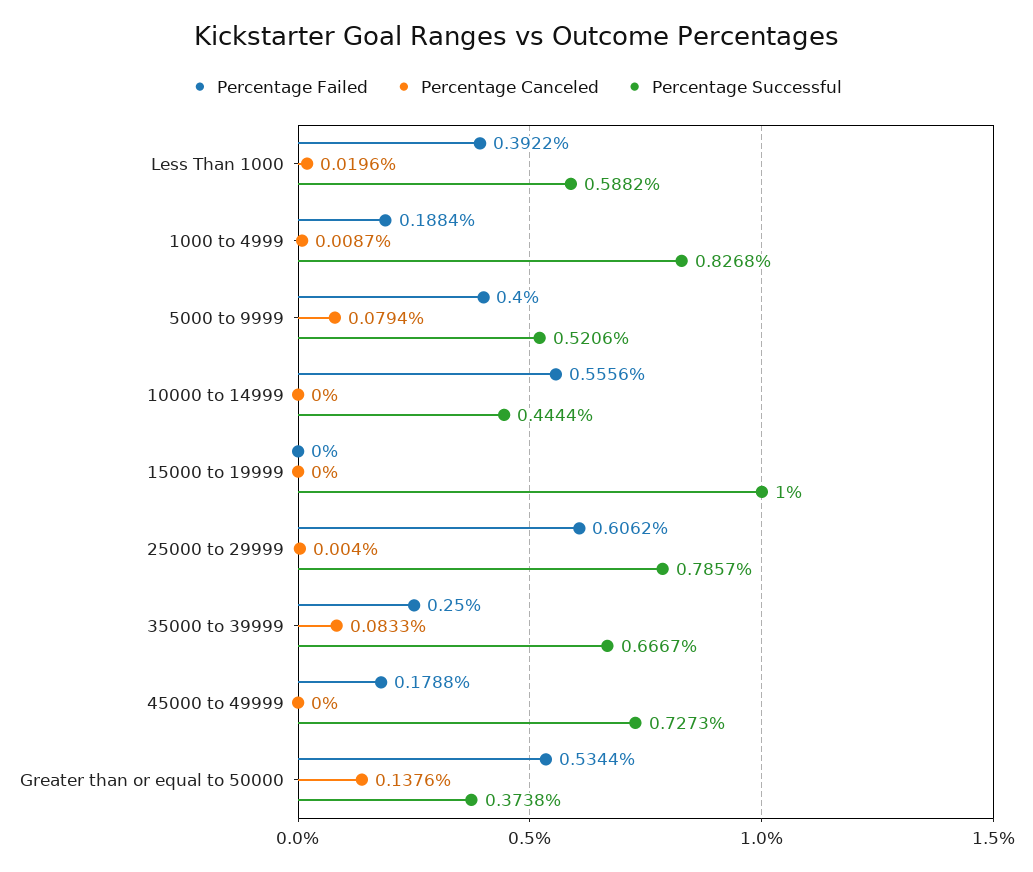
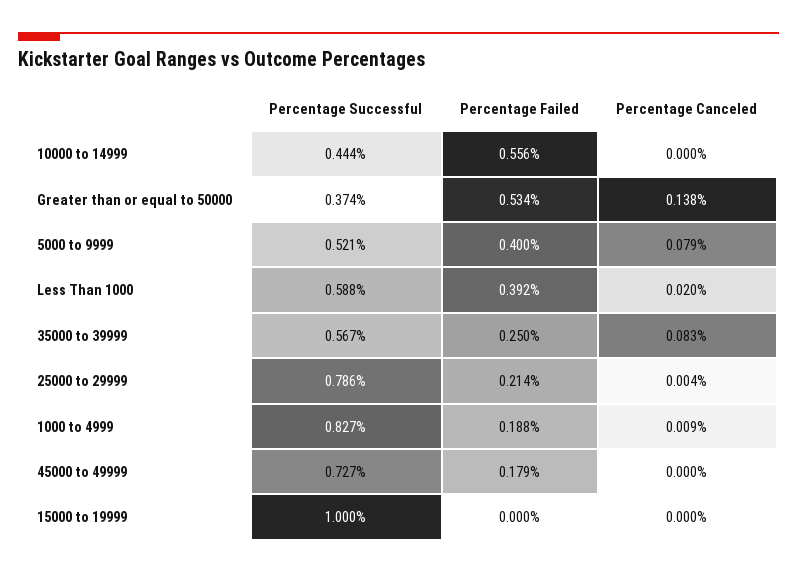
Percentage Failed, 25000 to 29999: 0.6062 -> 0.214
Percentage Successful, 35000 to 39999: 0.6667 -> 0.567

